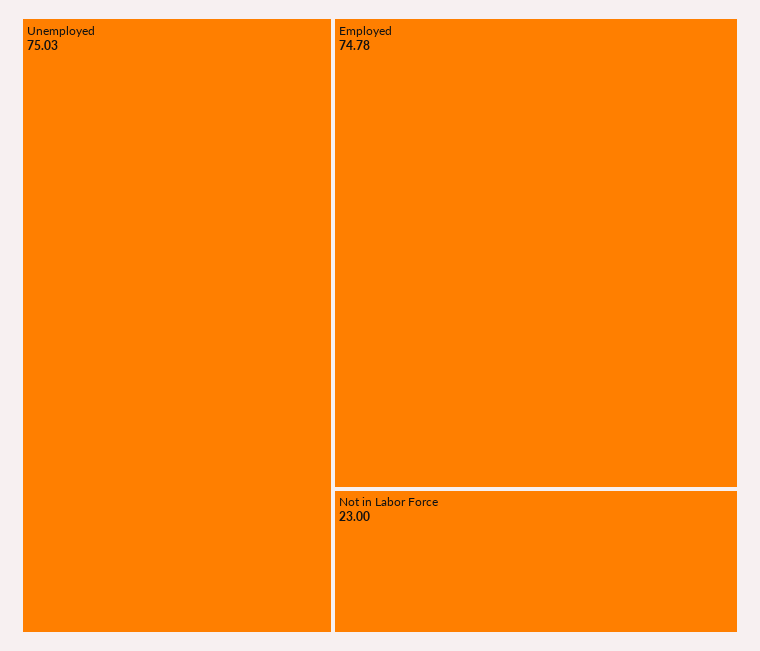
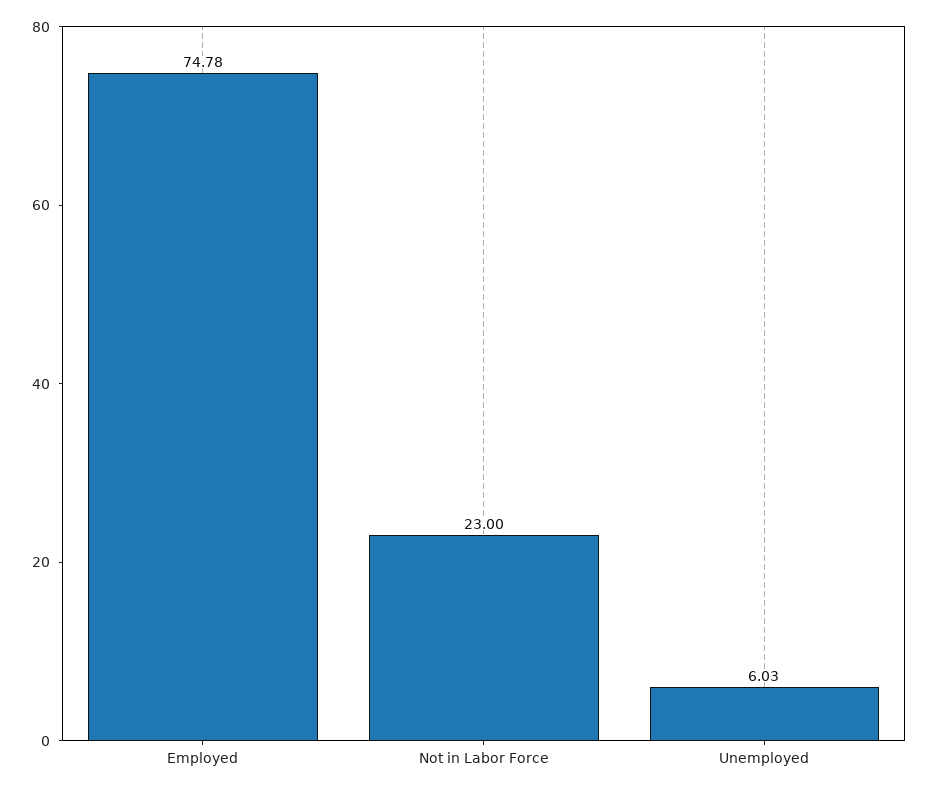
Unemployed: 75.03 -> 6.03

